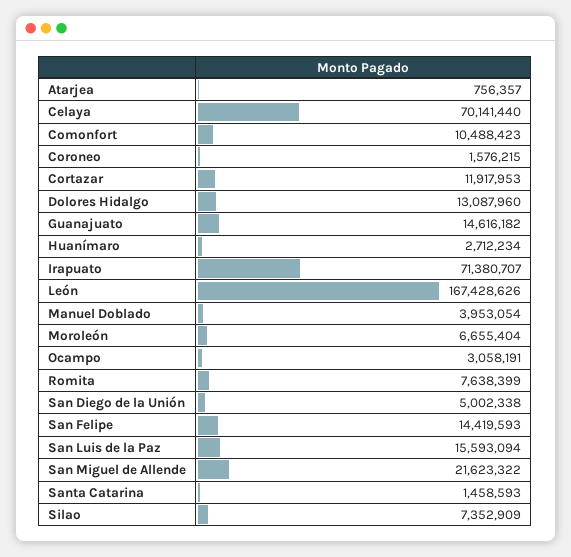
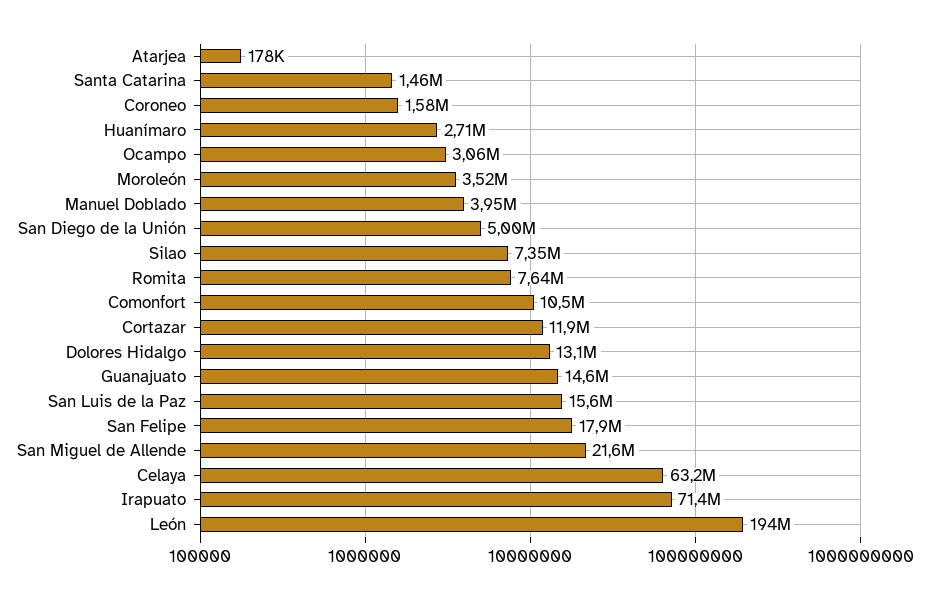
Atarjea: 756357 -> 178000
Celaya: 70141440 -> 63200000
León: 167428626 -> 194000000
Moroleón: 6655404 -> 3520000
San Felipe: 14419593 -> 17900000

